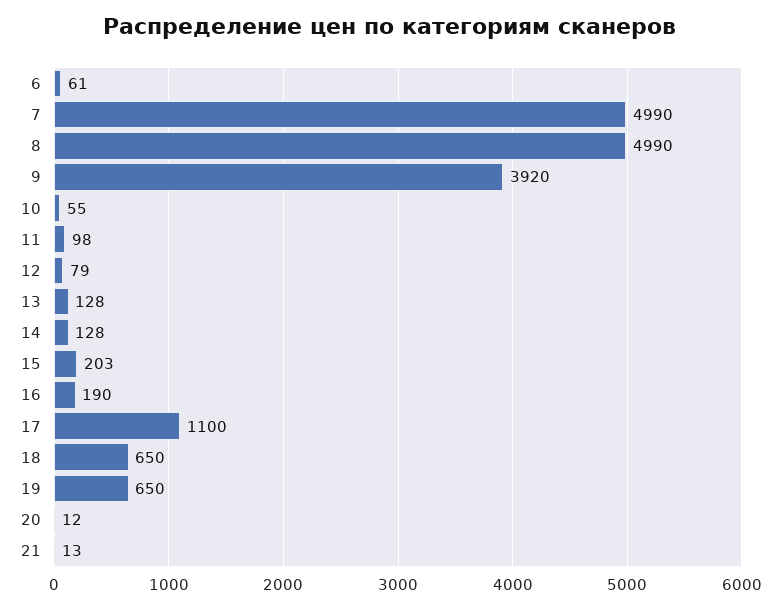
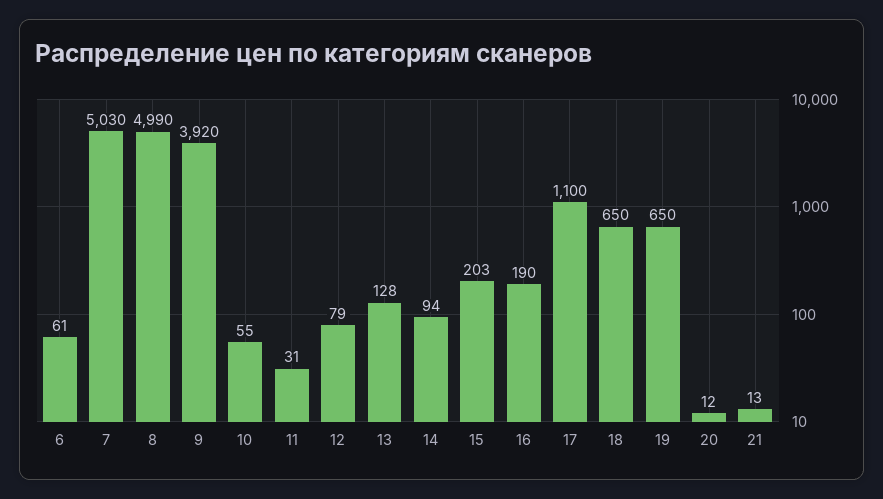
7: 4990 -> 5030
11: 98 -> 31
14: 128 -> 94

